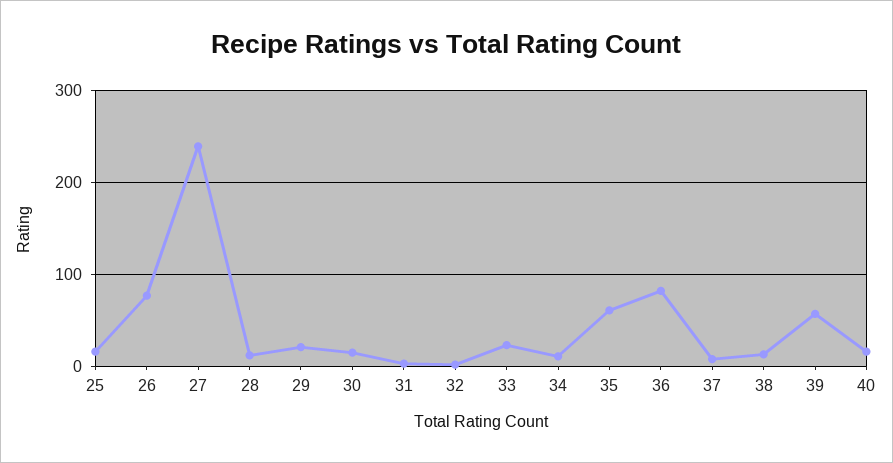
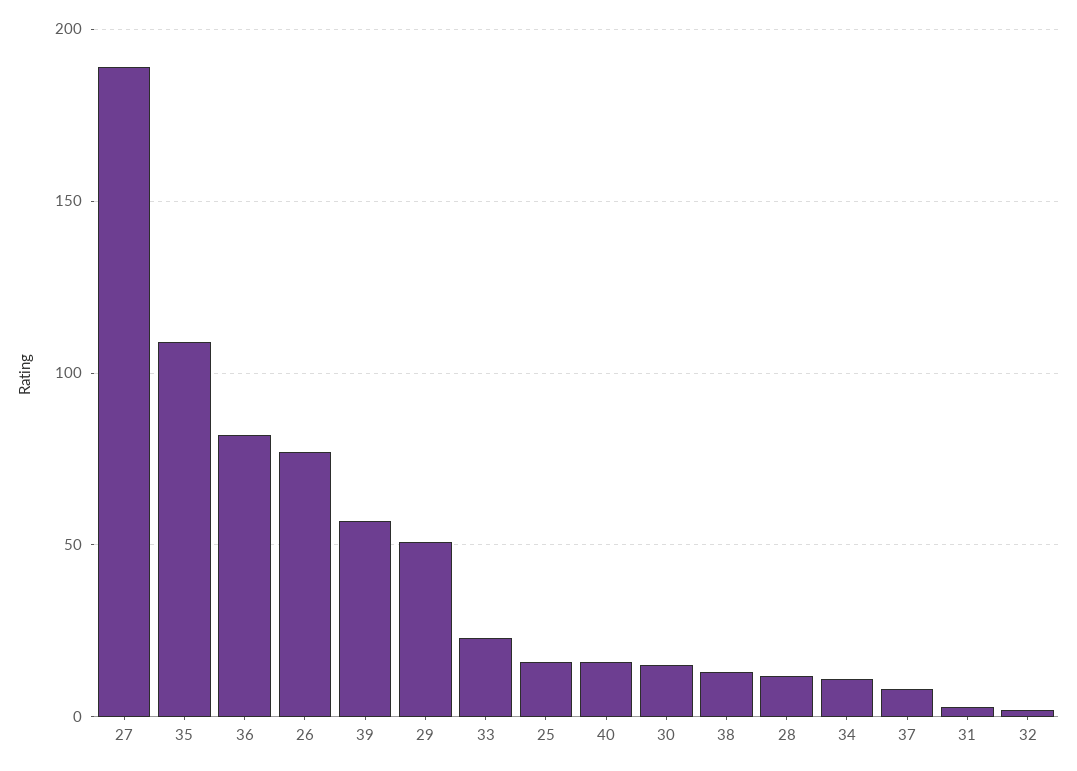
27: 240 -> 190
29: 20 -> 50
35: 60 -> 110

